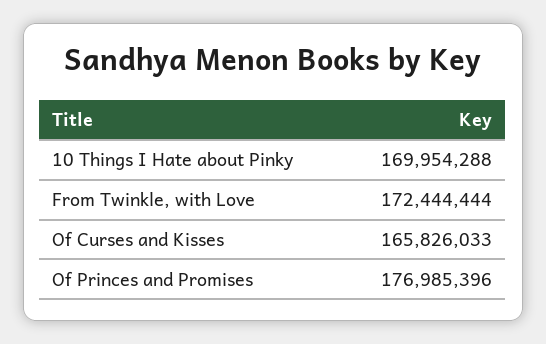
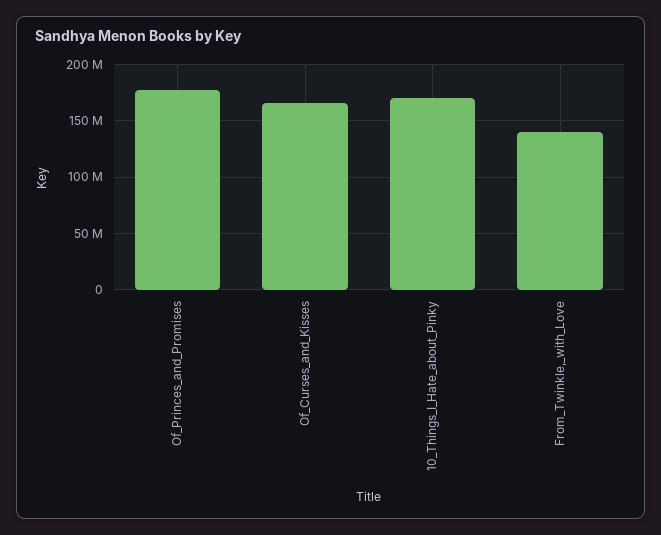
From Twinkle, with Love: 172444444 -> 140000000

